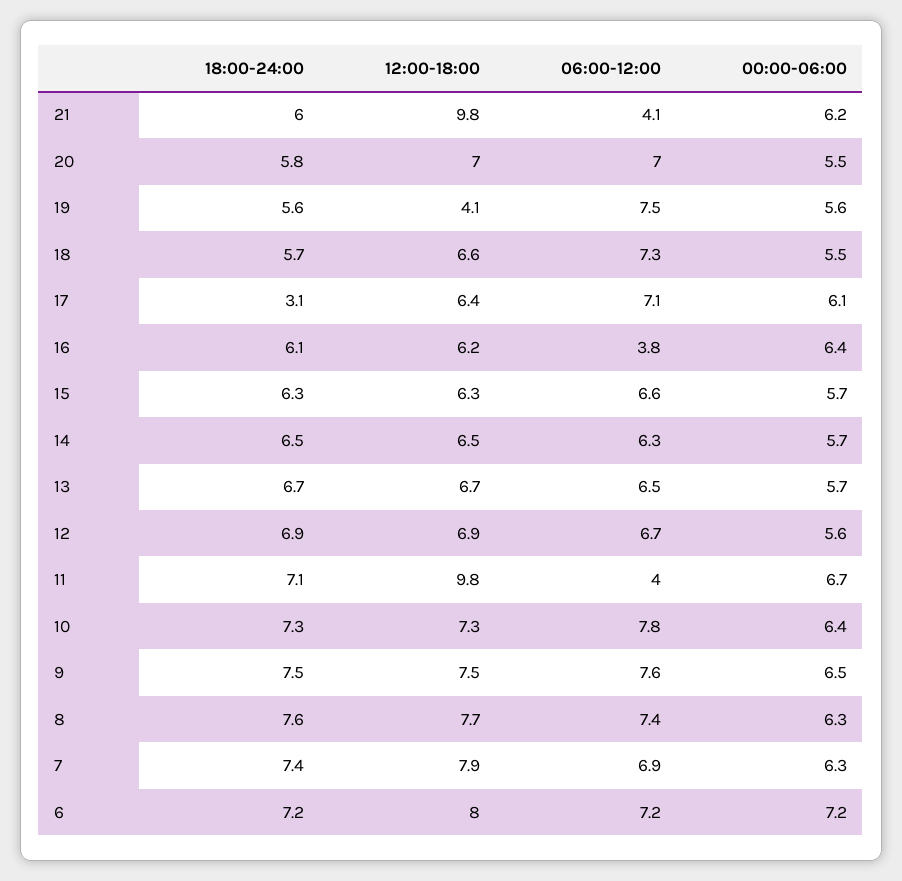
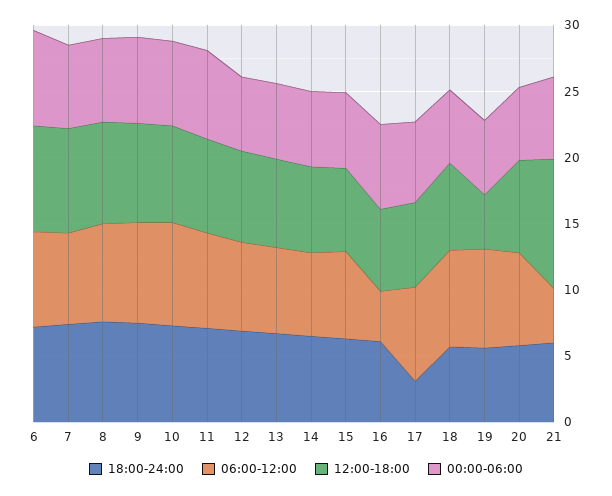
12:00-18:00, 11: 9.8 -> 7
06:00-12:00, 11: 4 -> 7

